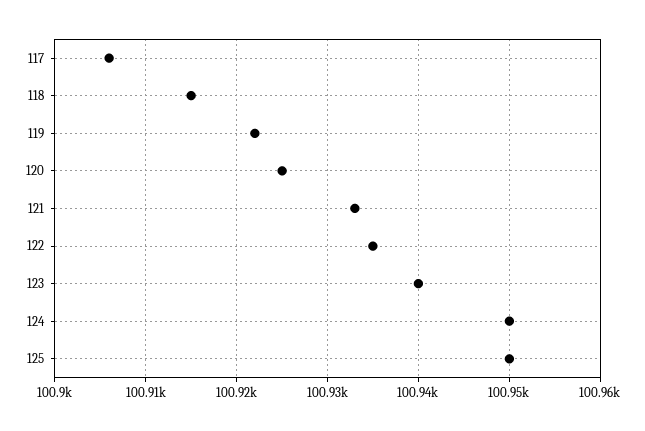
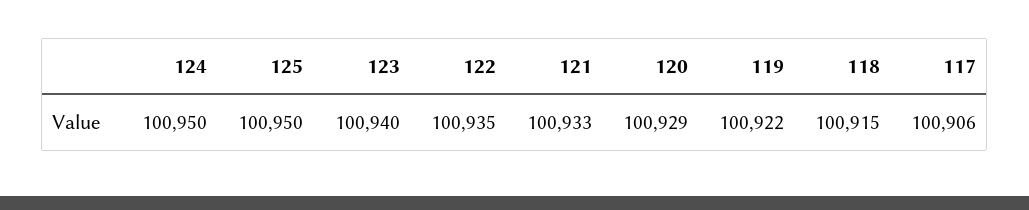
120: 100925 -> 100929

